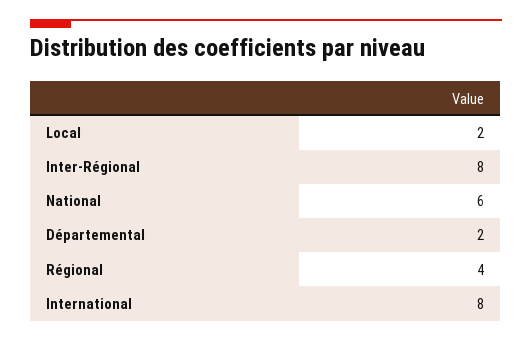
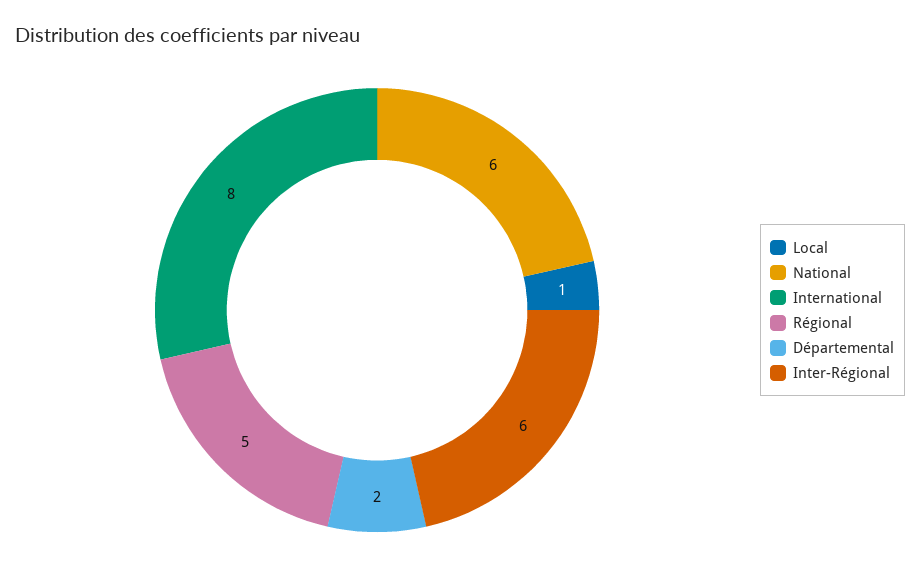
Local: 2 -> 1
Inter-Régional: 8 -> 6
Régional: 4 -> 5

